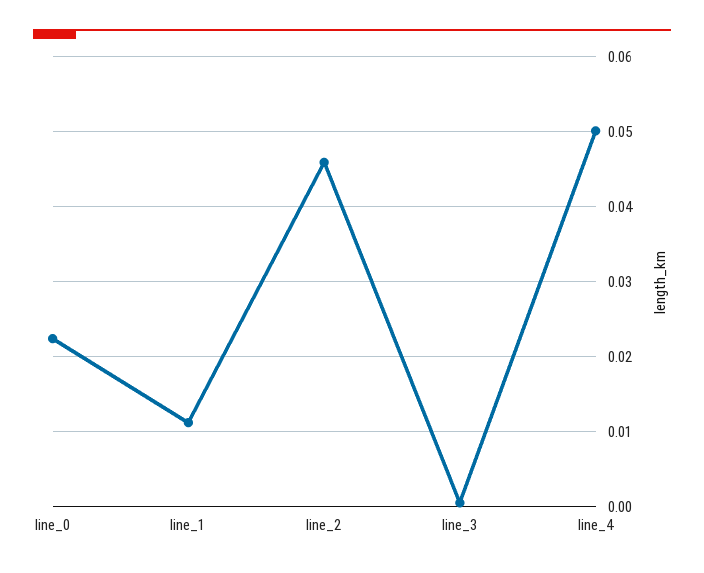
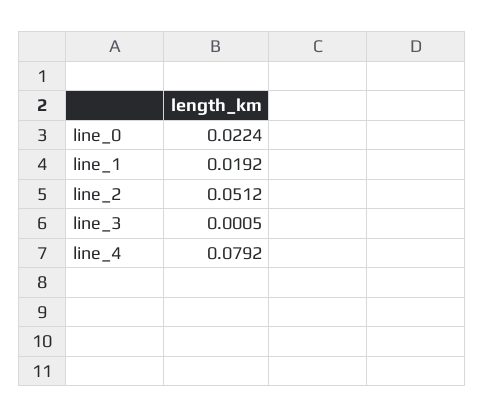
line_1: 0.011 -> 0.0192
line_2: 0.046 -> 0.0512
line_4: 0.05 -> 0.0792

